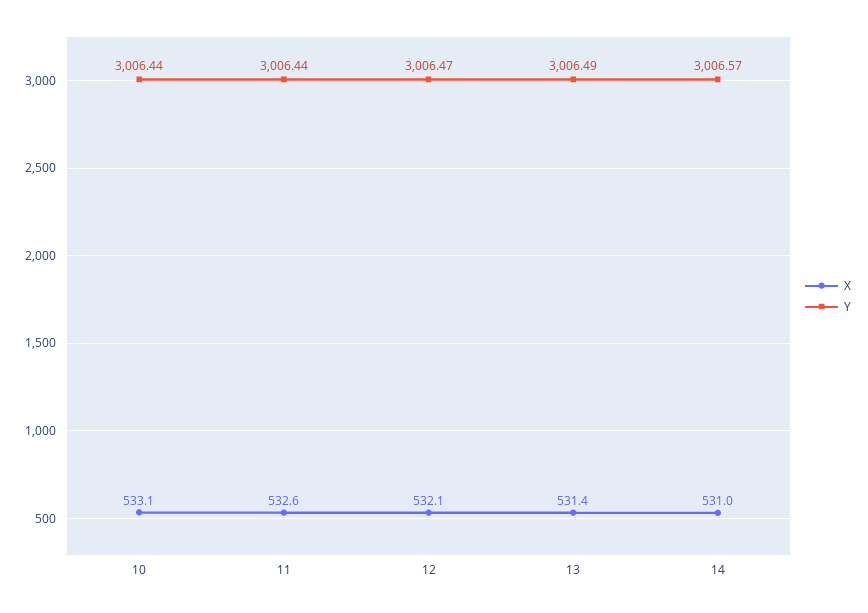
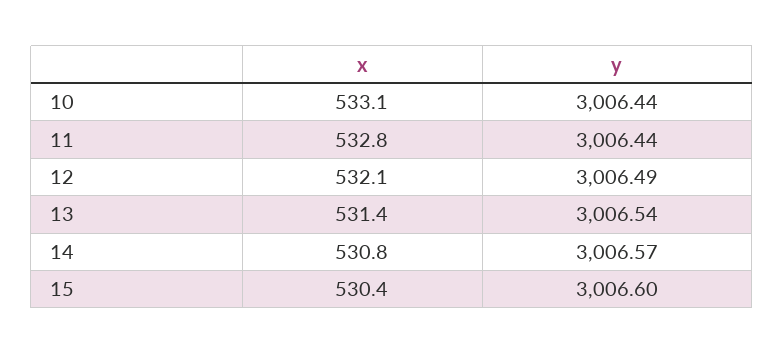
X, 11: 532.6 -> 532.8
Y, 12: 3006.47 -> 3006.49
Y, 13: 3006.49 -> 3006.54
X, 14: 531 -> 530.8
X, 15: none -> 530.4
Y, 15: none -> 3006.6

